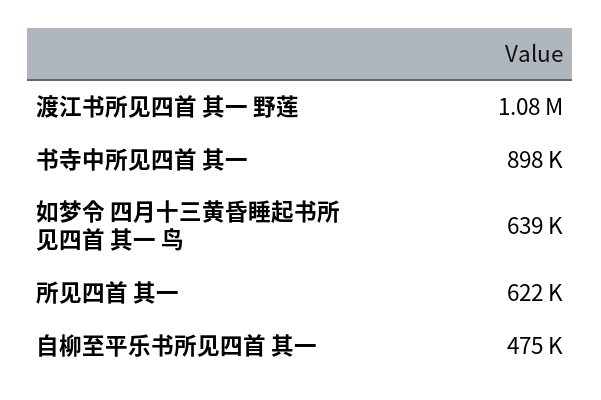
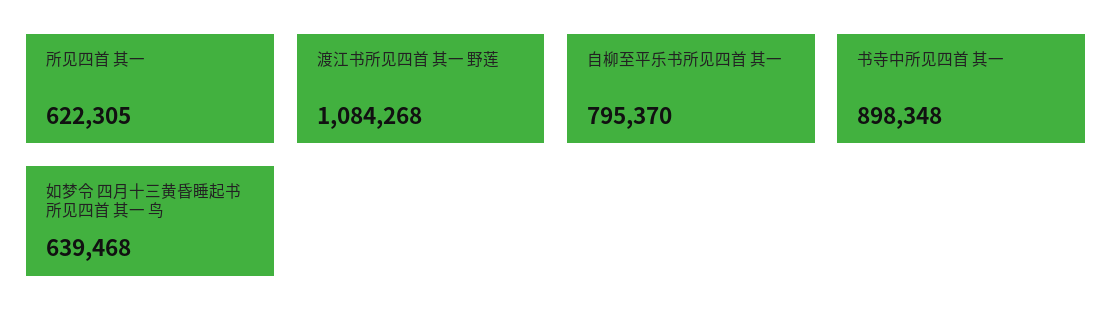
自柳至平乐书所见四首 其一: 475000 -> 795370

